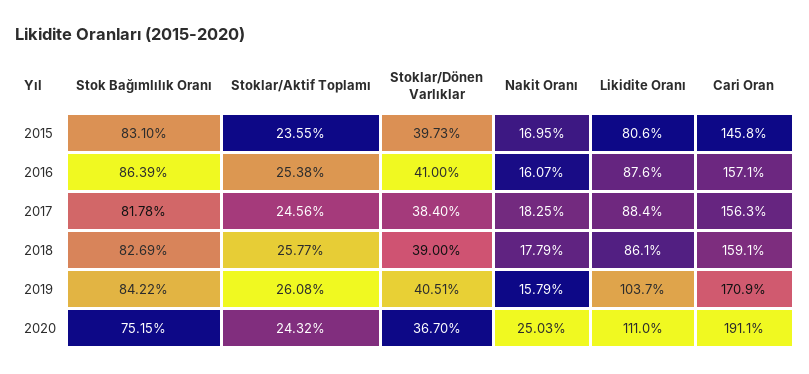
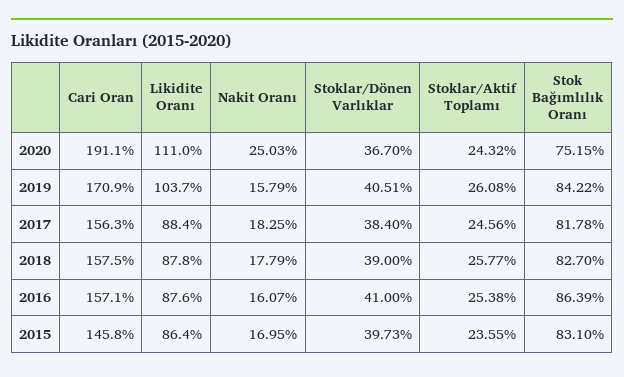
Likidite Oranı, 2015: 80.6 -> 86.4
Stok Bağımlılık Oranı, 2018: 82.69 -> 82.7
Likidite Oranı, 2018: 86.1 -> 87.8
Cari Oran, 2018: 159.1 -> 157.5

